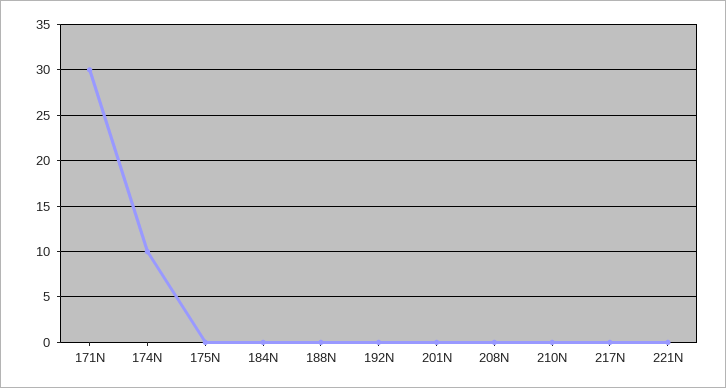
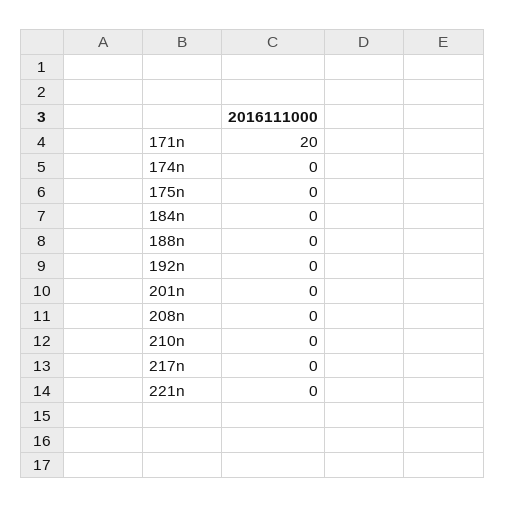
171N: 30 -> 20
174N: 10 -> 0

